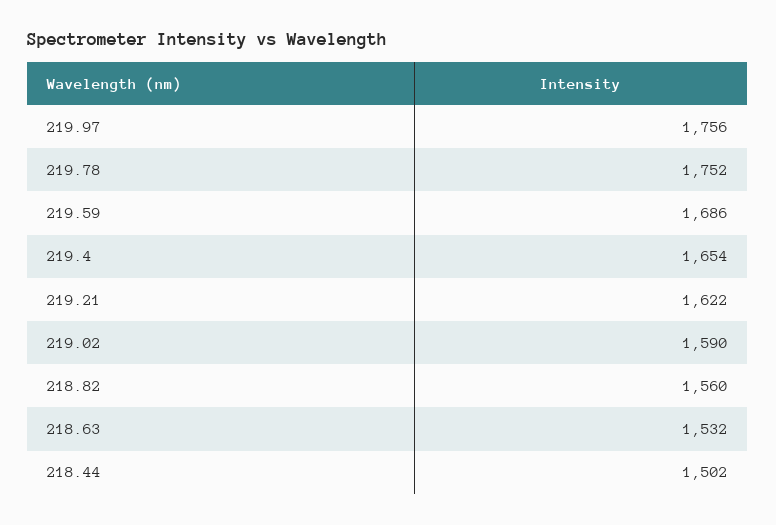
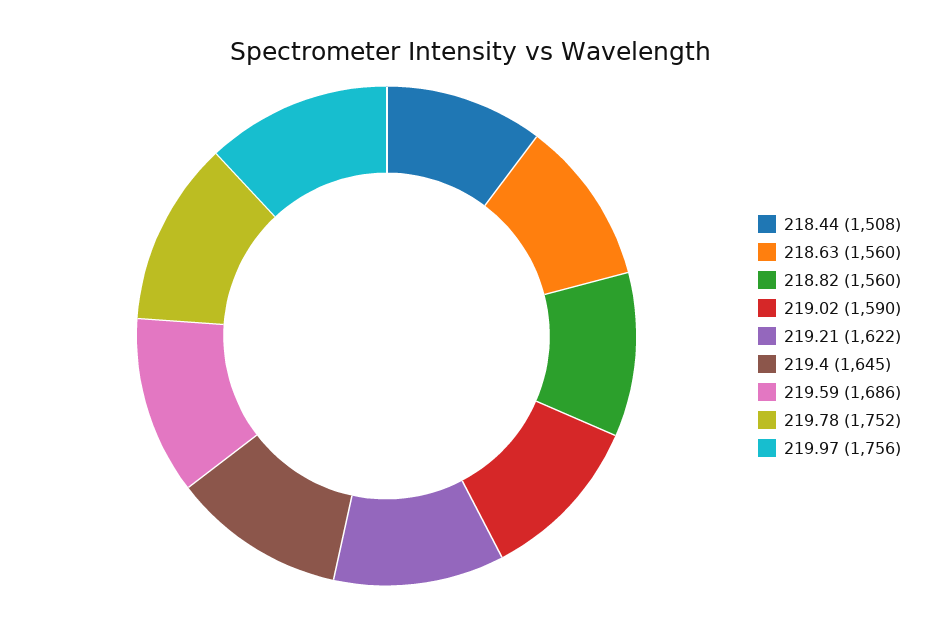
219.4: 1654 -> 1645
218.63: 1532 -> 1560
218.44: 1502 -> 1508

